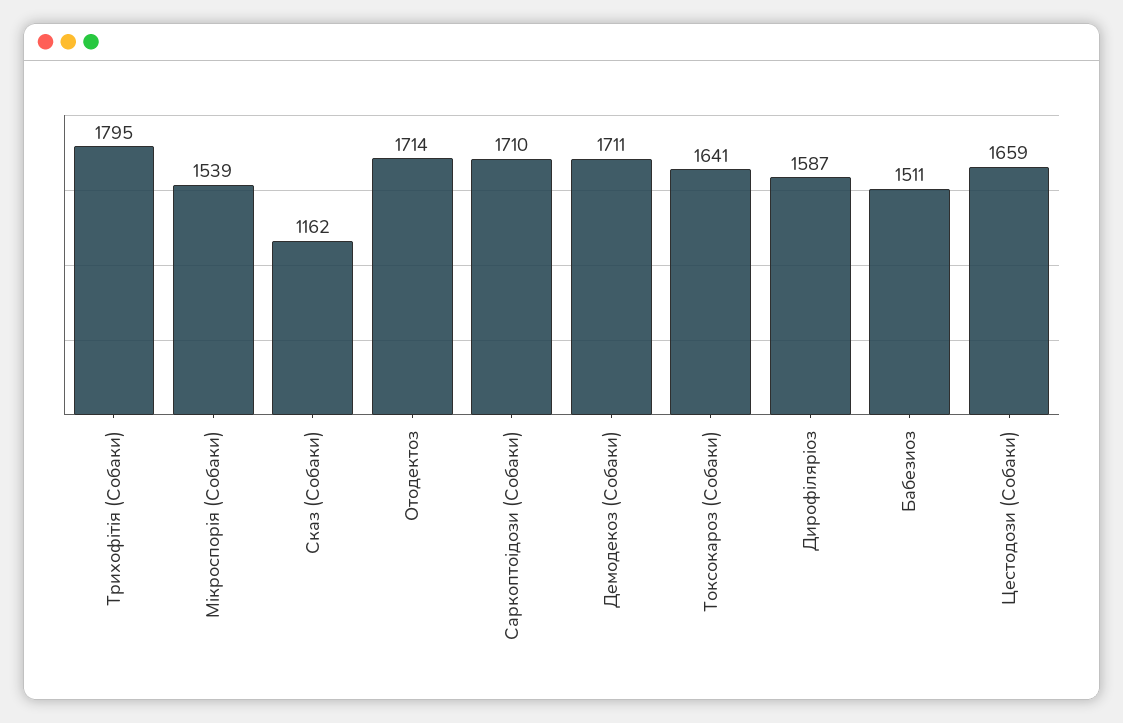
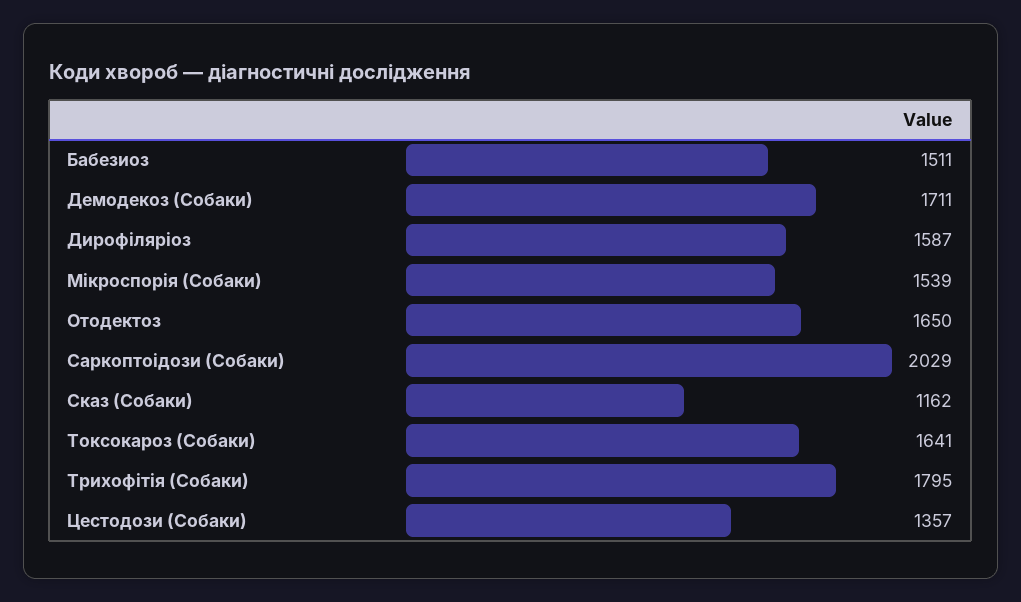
Отодектоз: 1714 -> 1650
Саркоптоідози (Собаки): 1710 -> 2029
Цестодози (Собаки): 1659 -> 1357

